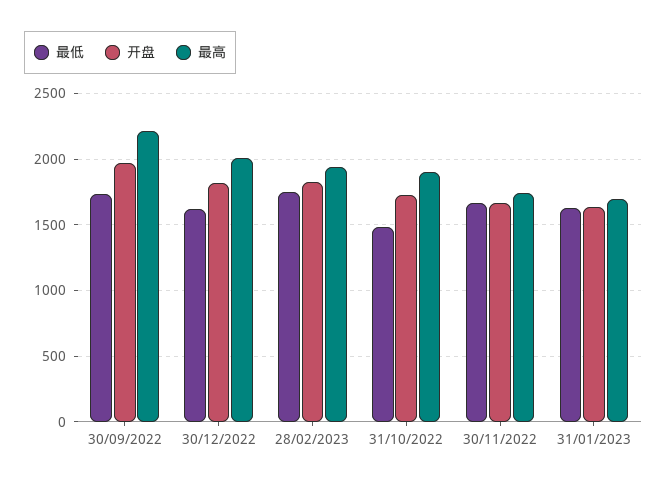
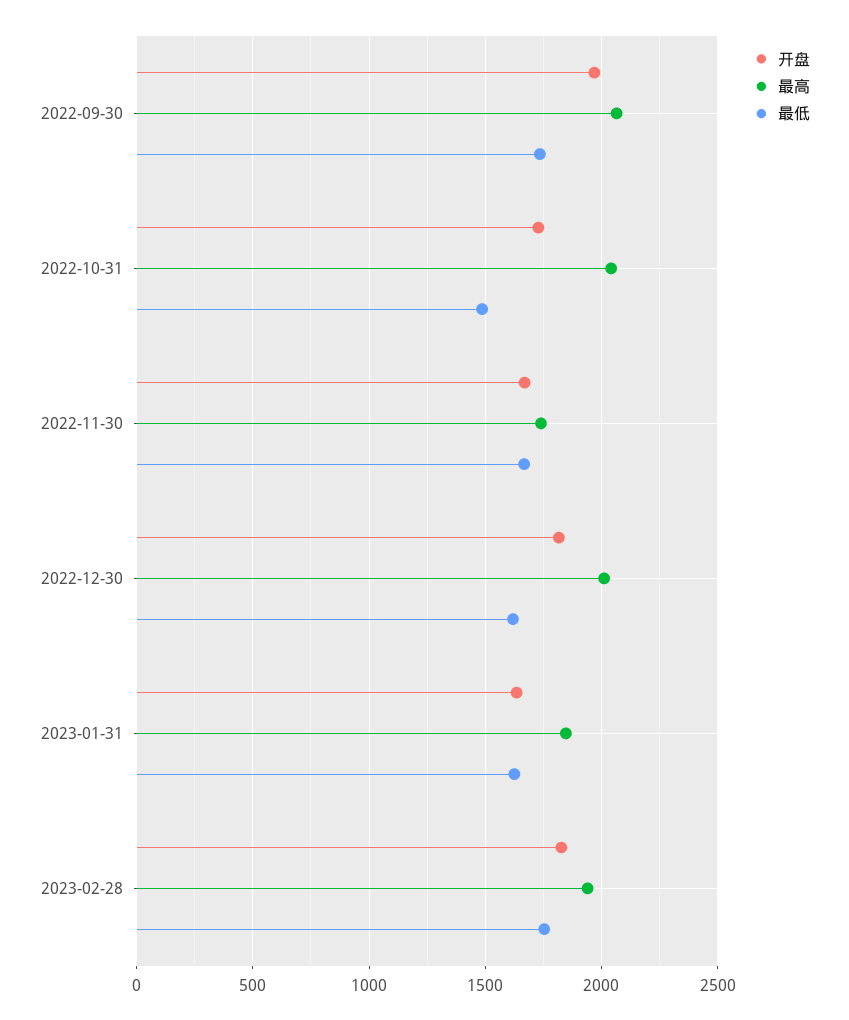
最高, 30/09/2022: 2200 -> 2050
最高, 31/10/2022: 1900 -> 2050
最高, 31/01/2023: 1700 -> 1850

